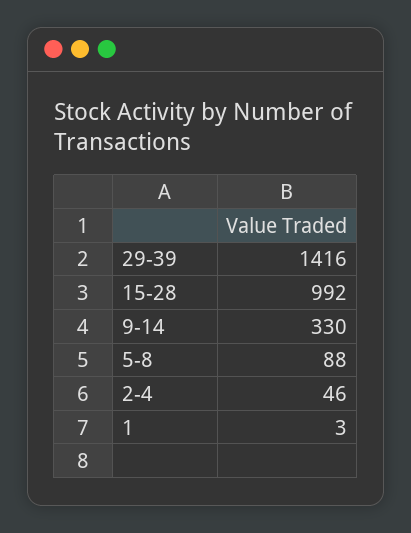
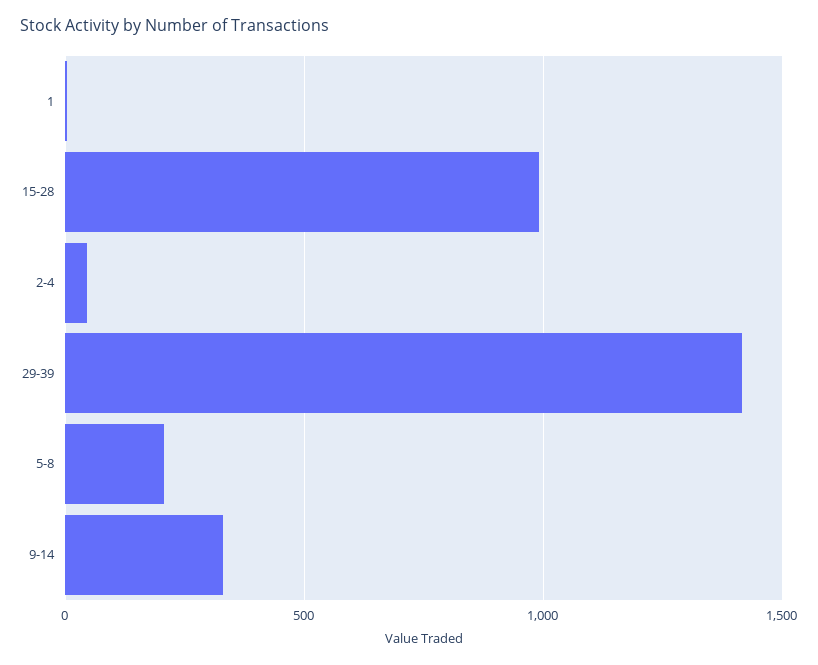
5-8: 88 -> 200

